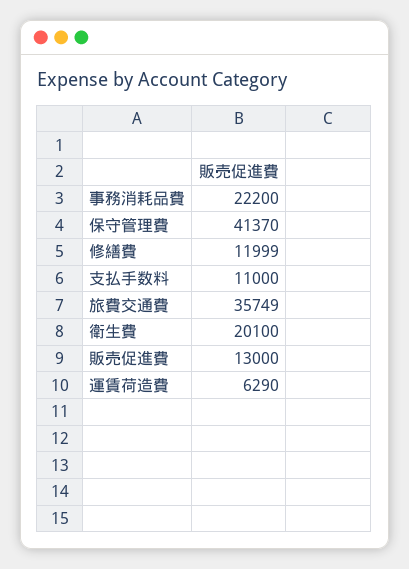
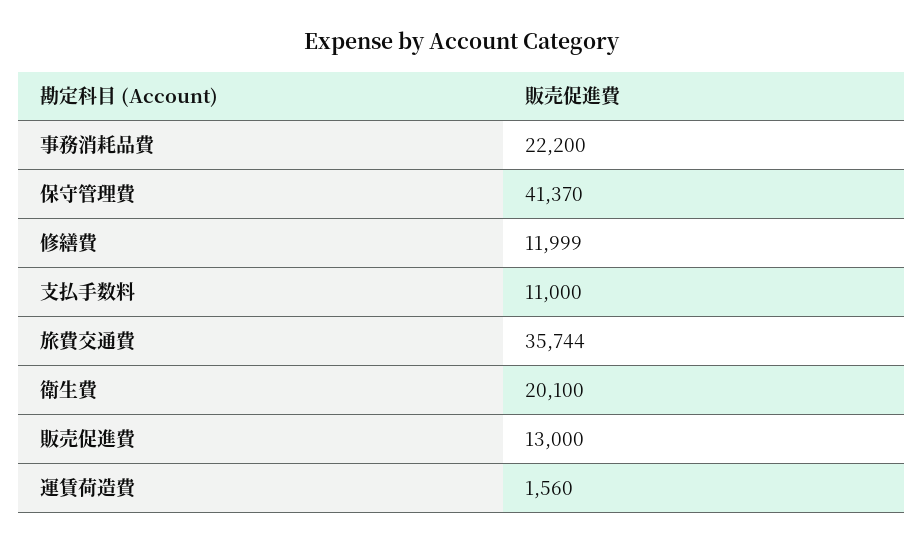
旅費交通費: 35749 -> 35744
運賃荷造費: 6290 -> 1560

